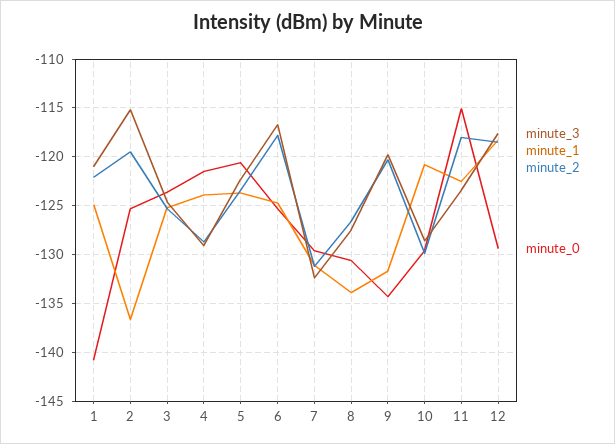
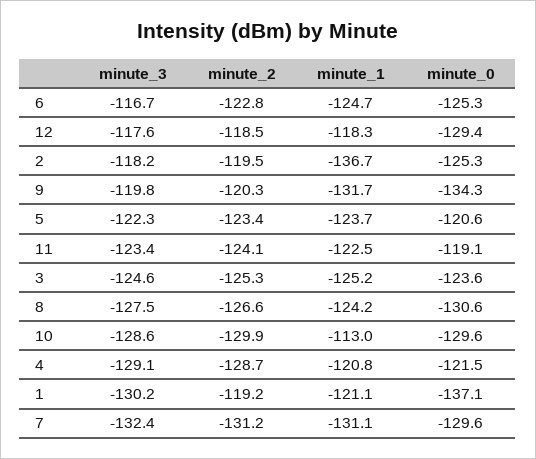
minute_3, 1: -121 -> -130.2
minute_1, 1: -125 -> -121.1
minute_2, 1: -122 -> -119.2
minute_0, 1: -141 -> -137.1
minute_3, 2: -115 -> -118.2
minute_1, 4: -124 -> -120.8
minute_2, 6: -118 -> -122.8
minute_1, 8: -134 -> -124.2
minute_1, 10: -121 -> -113
minute_2, 11: -118 -> -124.1
minute_0, 11: -115 -> -119.1

